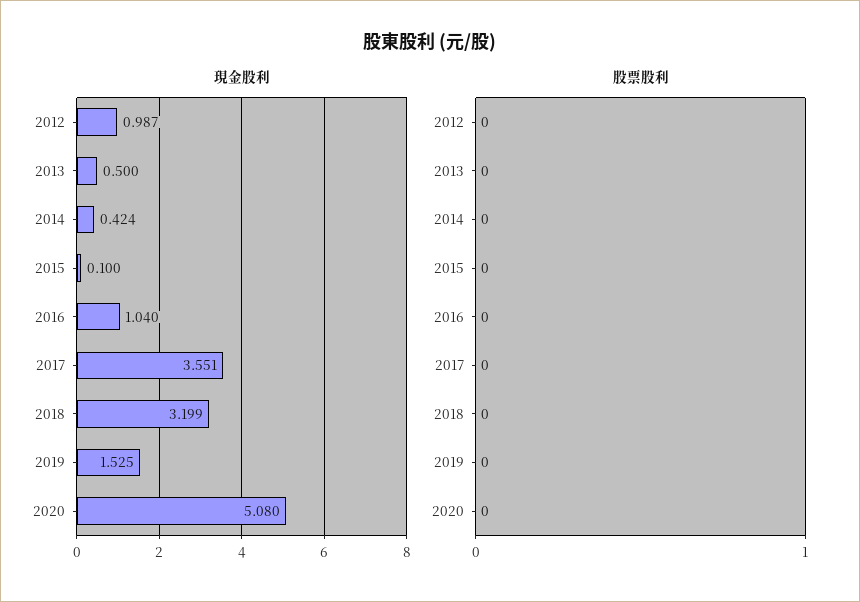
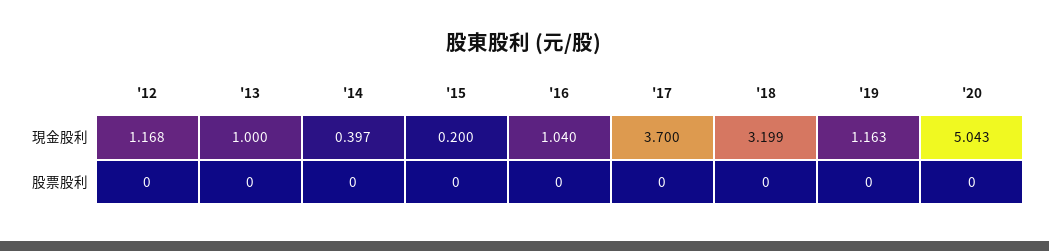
現金股利, 2012: 0.987 -> 1.168
現金股利, 2013: 0.5 -> 1
現金股利, 2014: 0.424 -> 0.397
現金股利, 2015: 0.1 -> 0.2
現金股利, 2017: 3.551 -> 3.7
現金股利, 2019: 1.525 -> 1.163
現金股利, 2020: 5.08 -> 5.043

